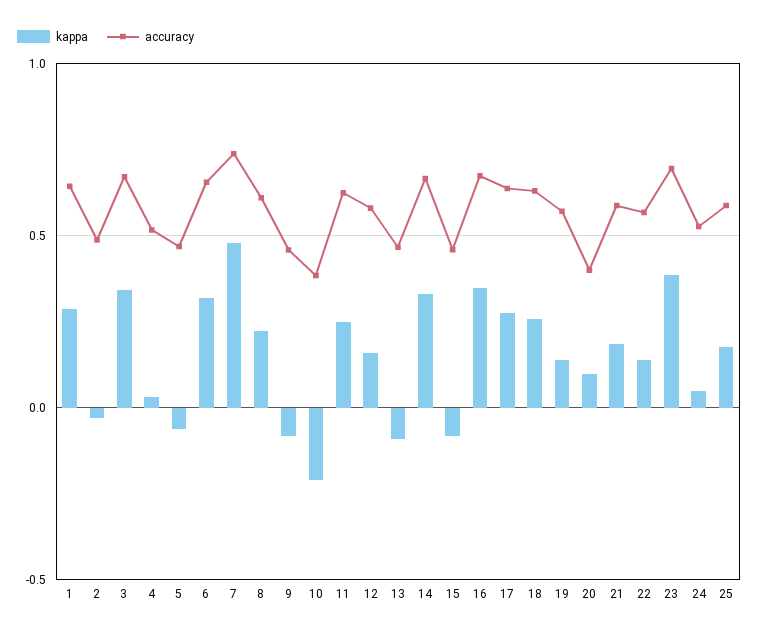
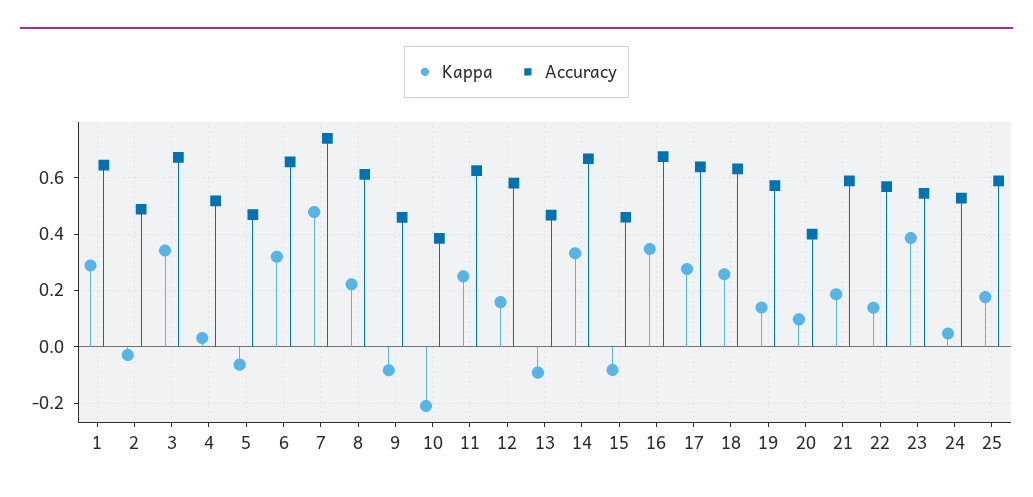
accuracy, 23: 0.7 -> 0.55

